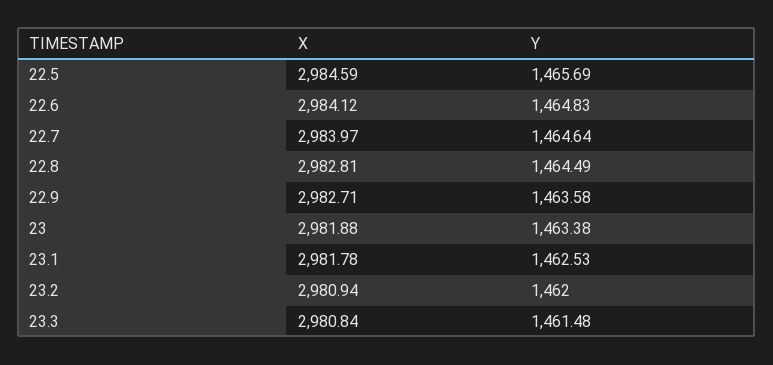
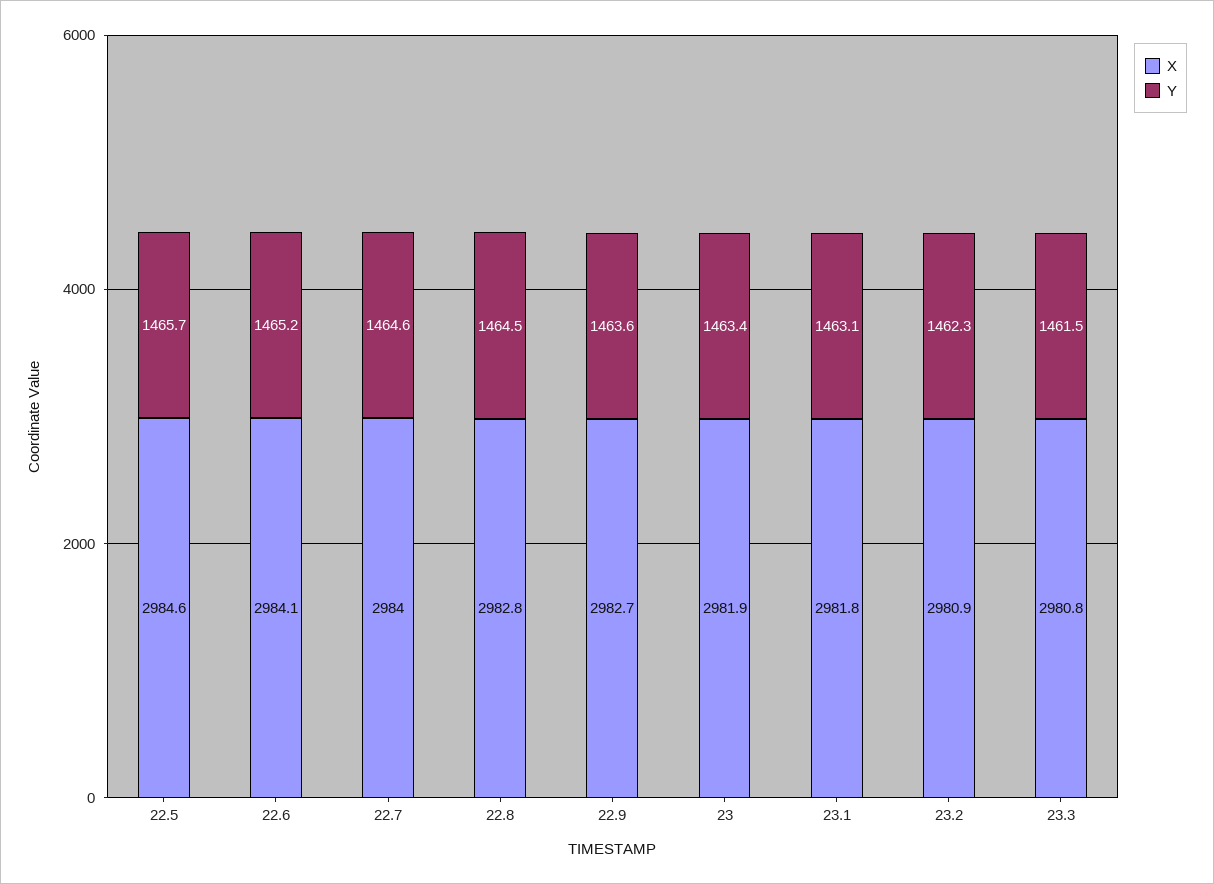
Y, 22.6: 1464.83 -> 1465.2
Y, 23.1: 1462.53 -> 1463.1
Y, 23.2: 1462 -> 1462.3

